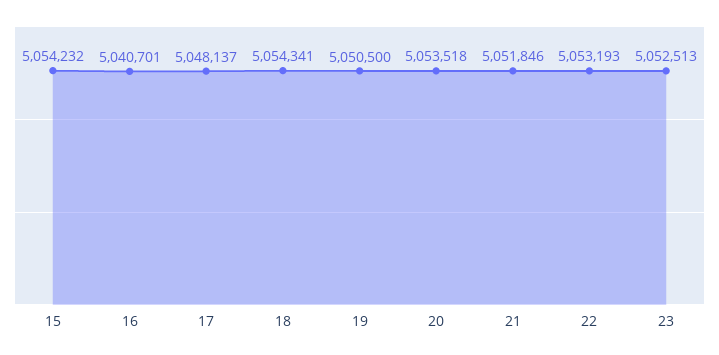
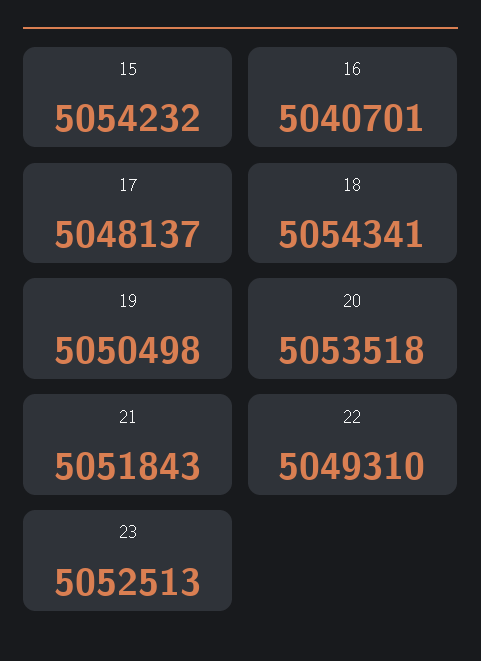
19: 5050500 -> 5050498
21: 5051846 -> 5051843
22: 5053193 -> 5049310

